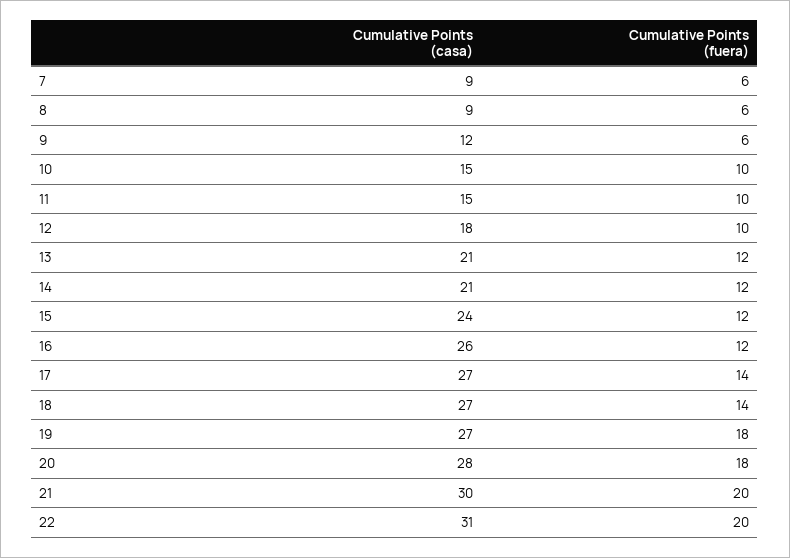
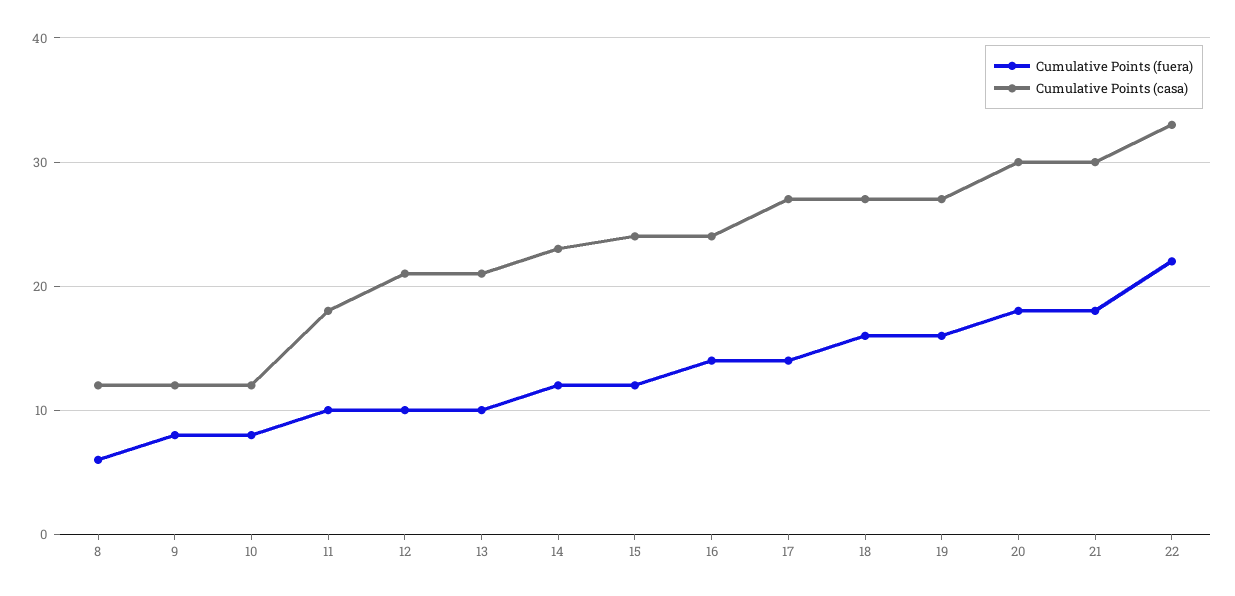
Cumulative Points (casa), 7: 9 -> none
Cumulative Points (fuera), 7: 6 -> none
Cumulative Points (casa), 8: 9 -> 12
Cumulative Points (fuera), 9: 6 -> 8
Cumulative Points (casa), 10: 15 -> 12
Cumulative Points (fuera), 10: 10 -> 8
Cumulative Points (casa), 11: 15 -> 18
Cumulative Points (casa), 12: 18 -> 21
Cumulative Points (fuera), 13: 12 -> 10
Cumulative Points (casa), 14: 21 -> 23
Cumulative Points (casa), 16: 26 -> 24
Cumulative Points (fuera), 16: 12 -> 14
Cumulative Points (fuera), 18: 14 -> 16
Cumulative Points (fuera), 19: 18 -> 16
Cumulative Points (casa), 20: 28 -> 30
Cumulative Points (fuera), 21: 20 -> 18
Cumulative Points (casa), 22: 31 -> 33
Cumulative Points (fuera), 22: 20 -> 22

